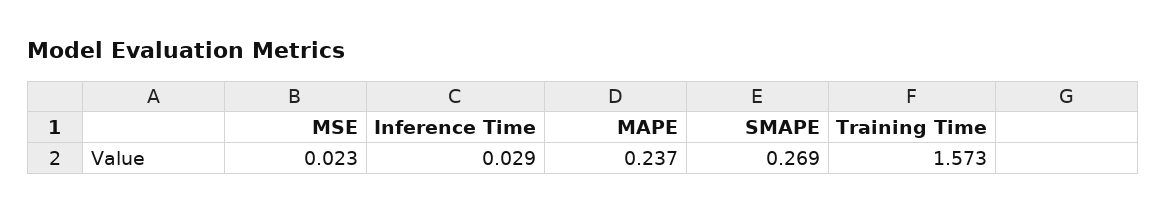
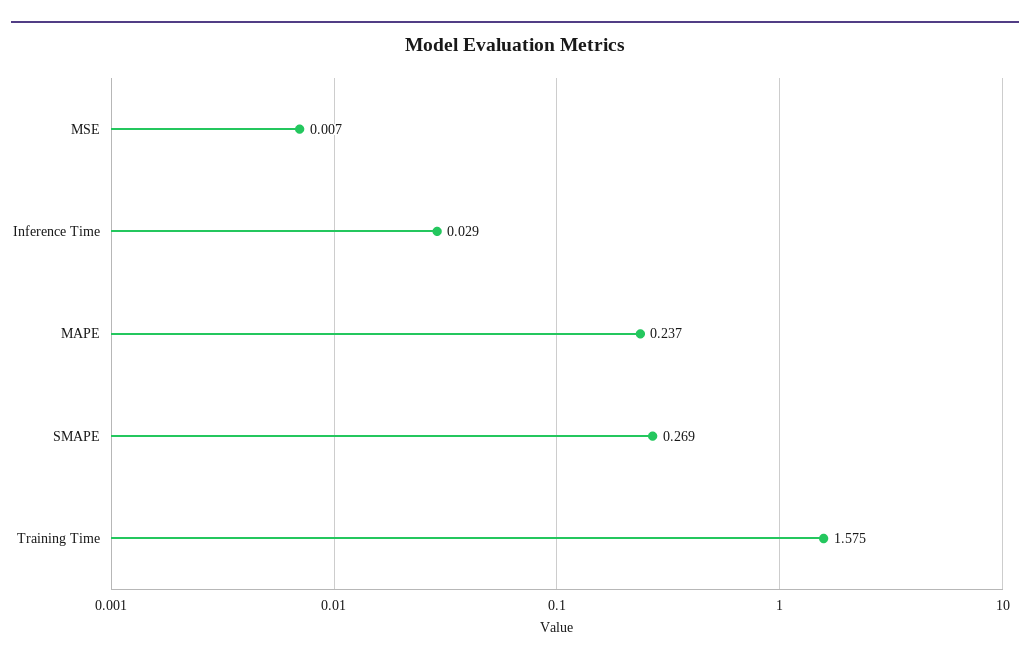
MSE: 0.023 -> 0.007
Training Time: 1.573 -> 1.575

